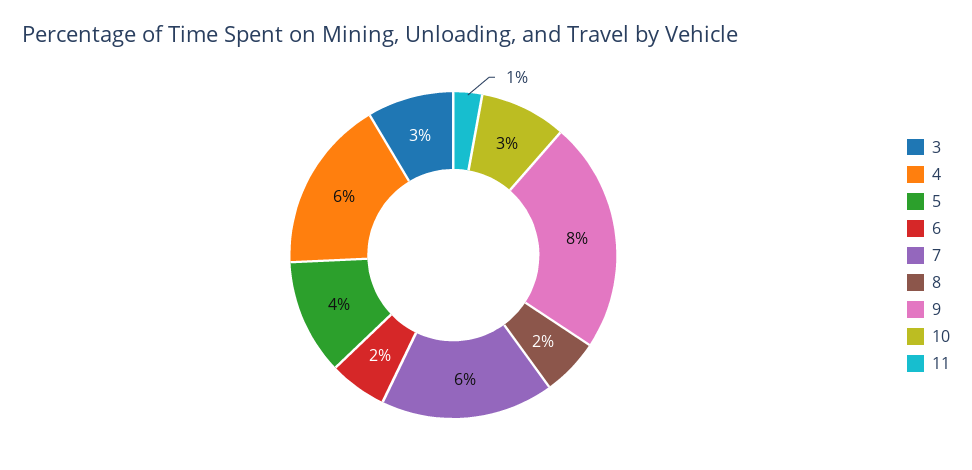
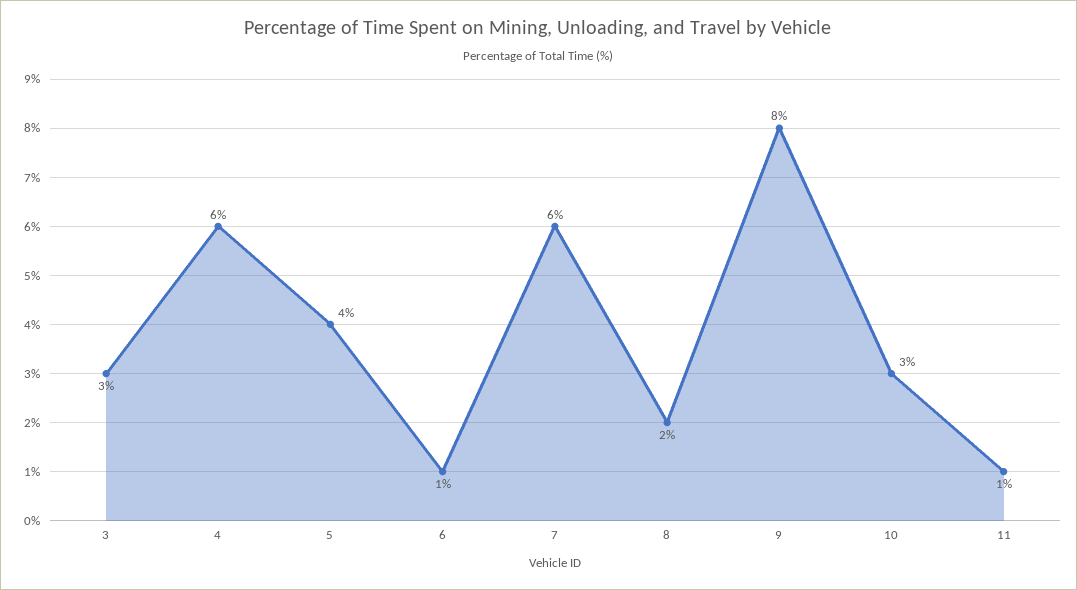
6: 2 -> 1

